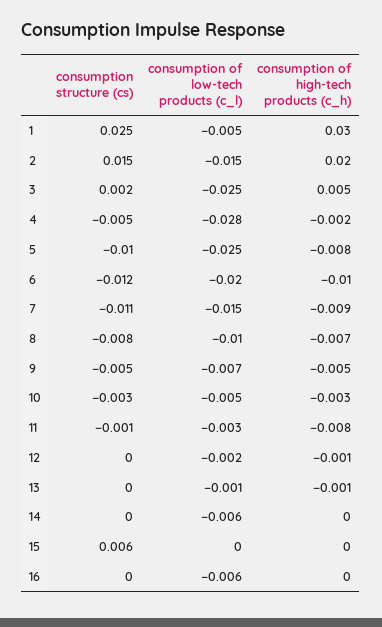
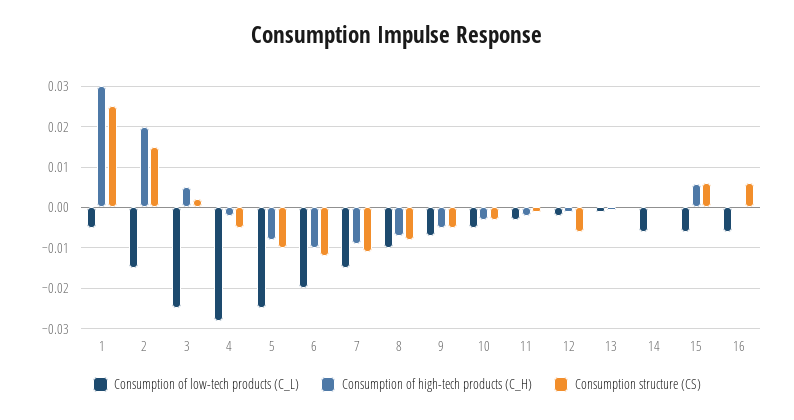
consumption of high-tech products (c_h), 11: -0.008 -> -0.002
consumption structure (cs), 12: 0 -> -0.006
consumption of low-tech products (c_l), 15: 0 -> -0.006
consumption of high-tech products (c_h), 15: 0 -> 0.006
consumption structure (cs), 16: 0 -> 0.006

